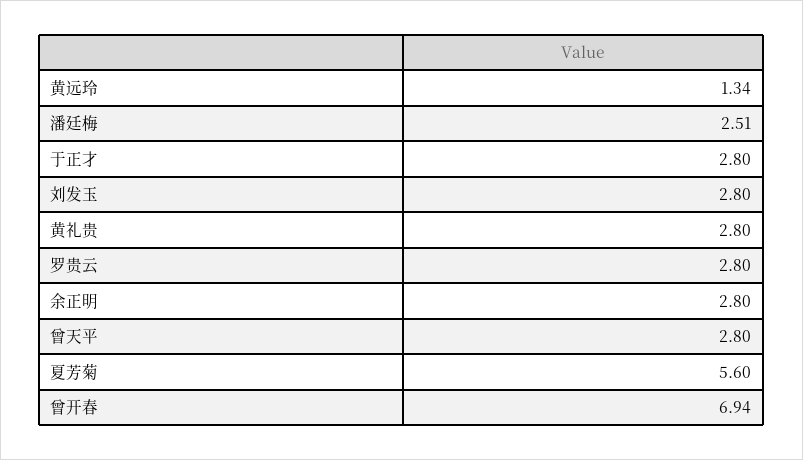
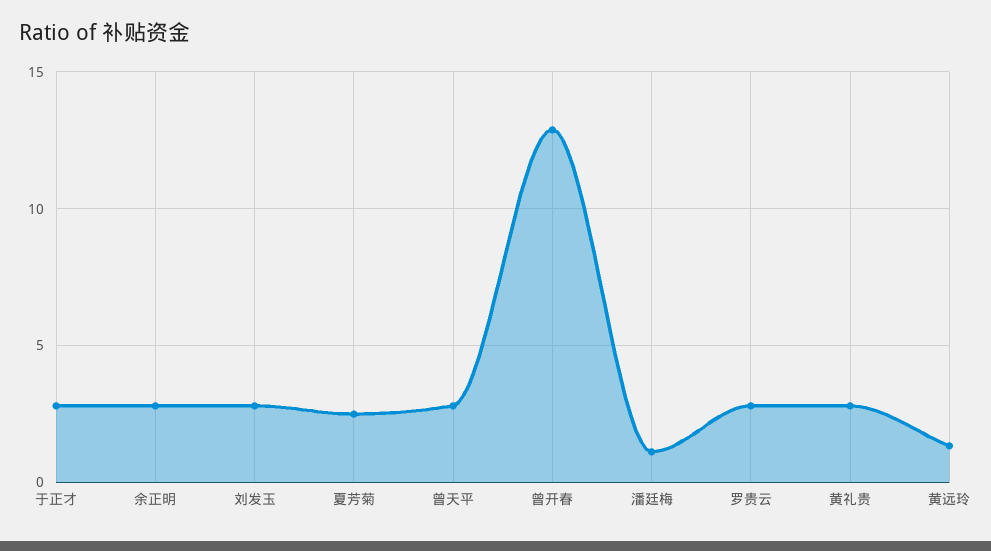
潘廷梅: 2.51 -> 1
夏芳菊: 5.6 -> 2.5
曾开春: 6.94 -> 13

